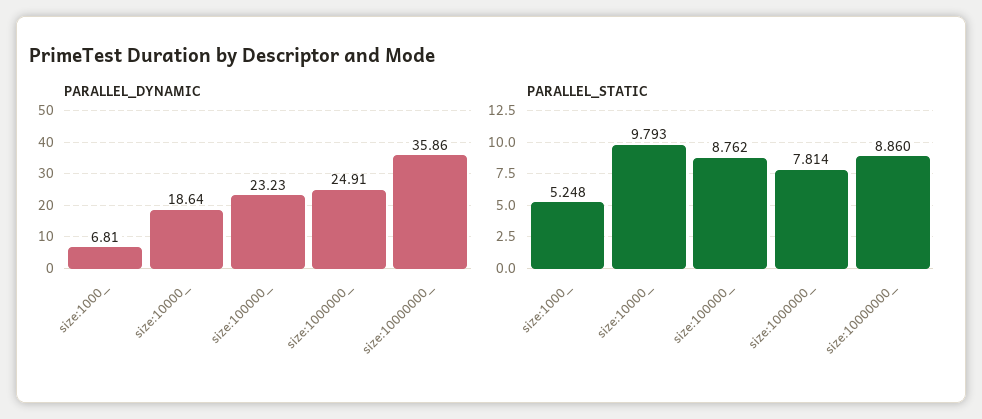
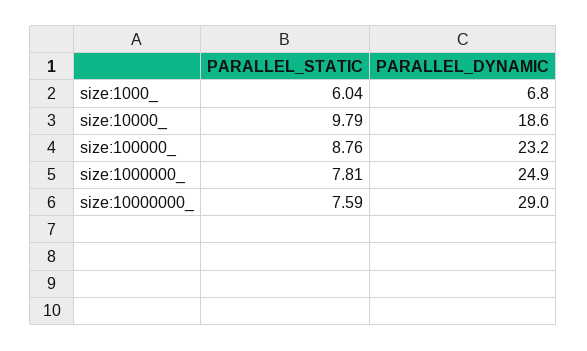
PARALLEL_DYNAMIC, size:10000000_: 35.86 -> 29
PARALLEL_STATIC, size:1000_: 5.248 -> 6.04
PARALLEL_STATIC, size:10000000_: 8.86 -> 7.59

